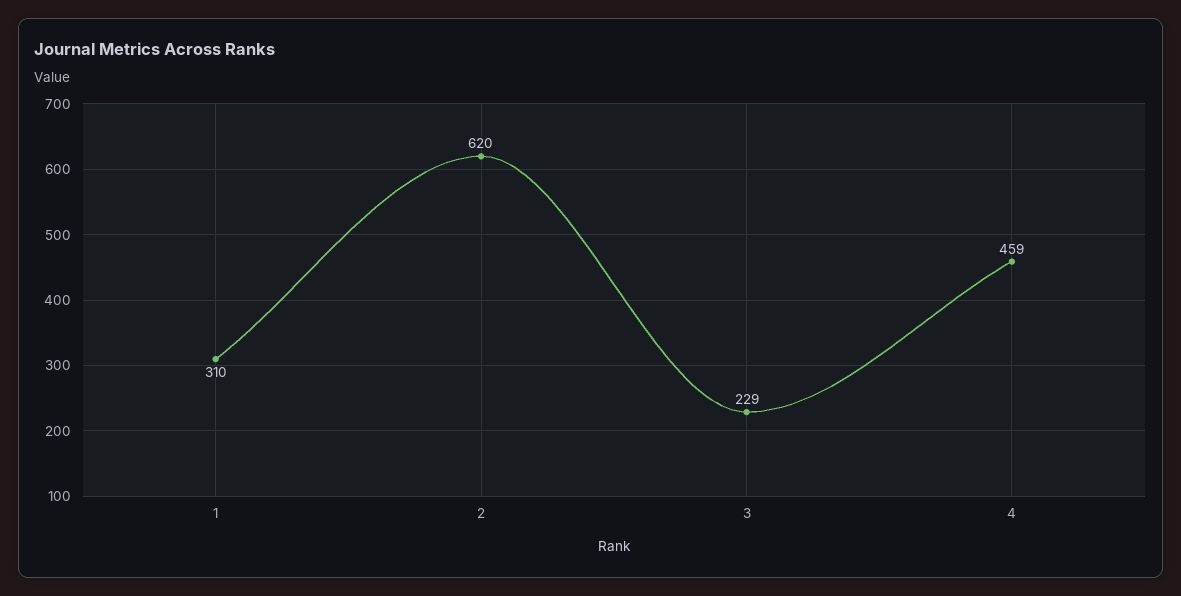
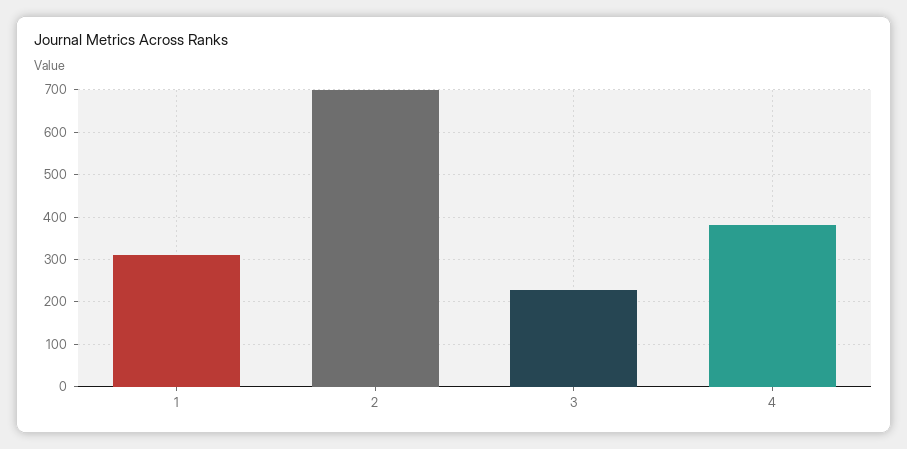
2: 620 -> 700
4: 459 -> 380

